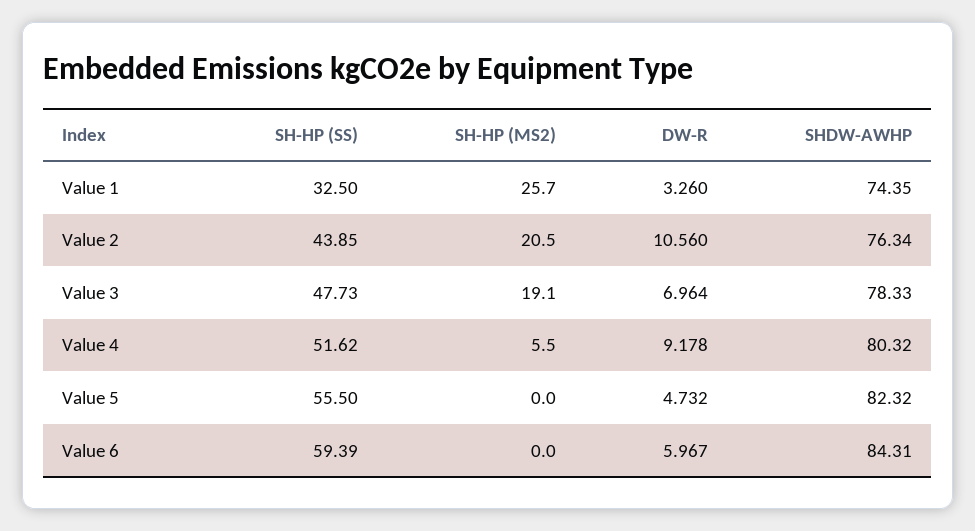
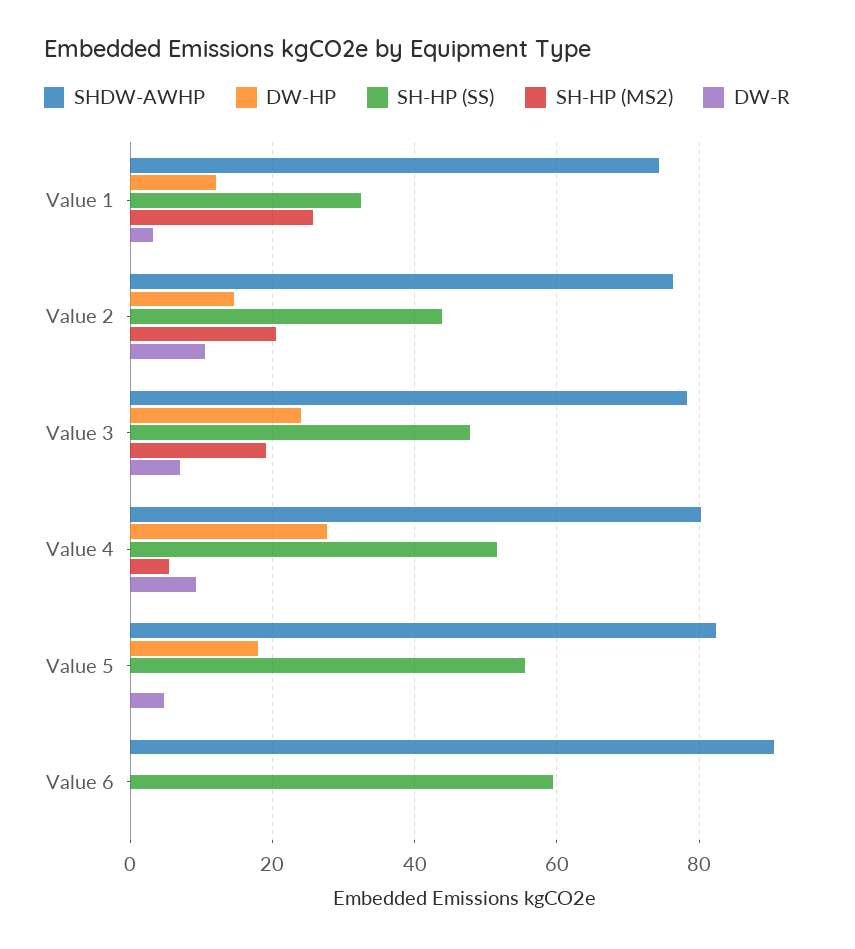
DW-R, Value 6: 5.967 -> 0
SHDW-AWHP, Value 6: 84.31 -> 90
DW-HP, Value 1: none -> 12
DW-HP, Value 2: none -> 14
DW-HP, Value 3: none -> 24
DW-HP, Value 4: none -> 28
DW-HP, Value 5: none -> 18
DW-HP, Value 6: none -> 0

